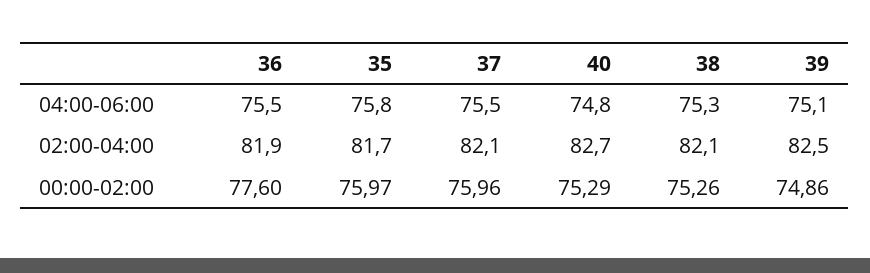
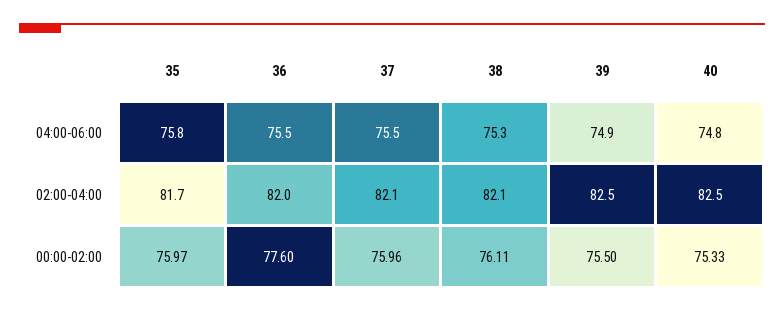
39, 04:00-06:00: 75.1 -> 74.9
36, 02:00-04:00: 81.9 -> 82
40, 02:00-04:00: 82.7 -> 82.5
40, 00:00-02:00: 75.29 -> 75.33
38, 00:00-02:00: 75.26 -> 76.11
39, 00:00-02:00: 74.86 -> 75.5

